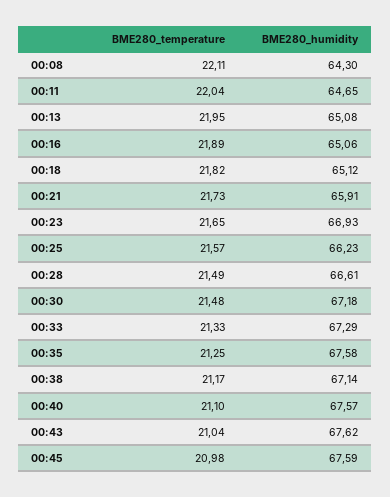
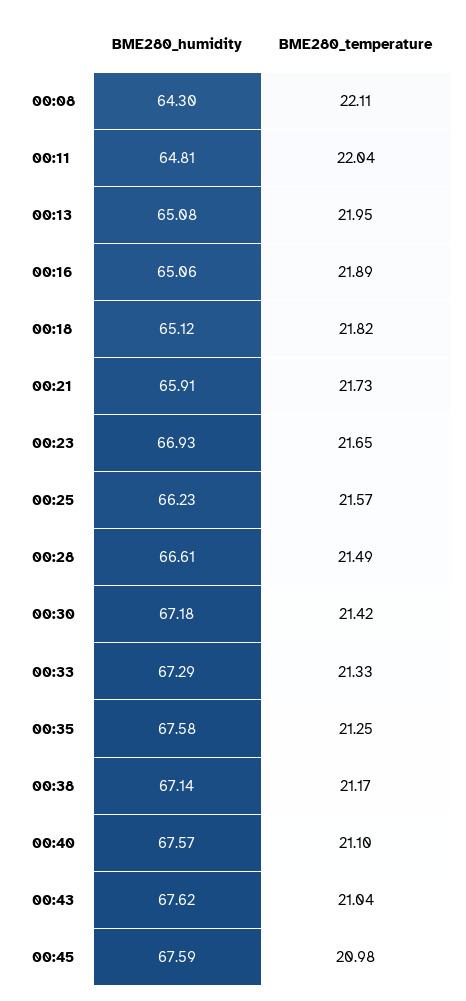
BME280_humidity, 00:11: 64.65 -> 64.81
BME280_temperature, 00:30: 21.48 -> 21.42

